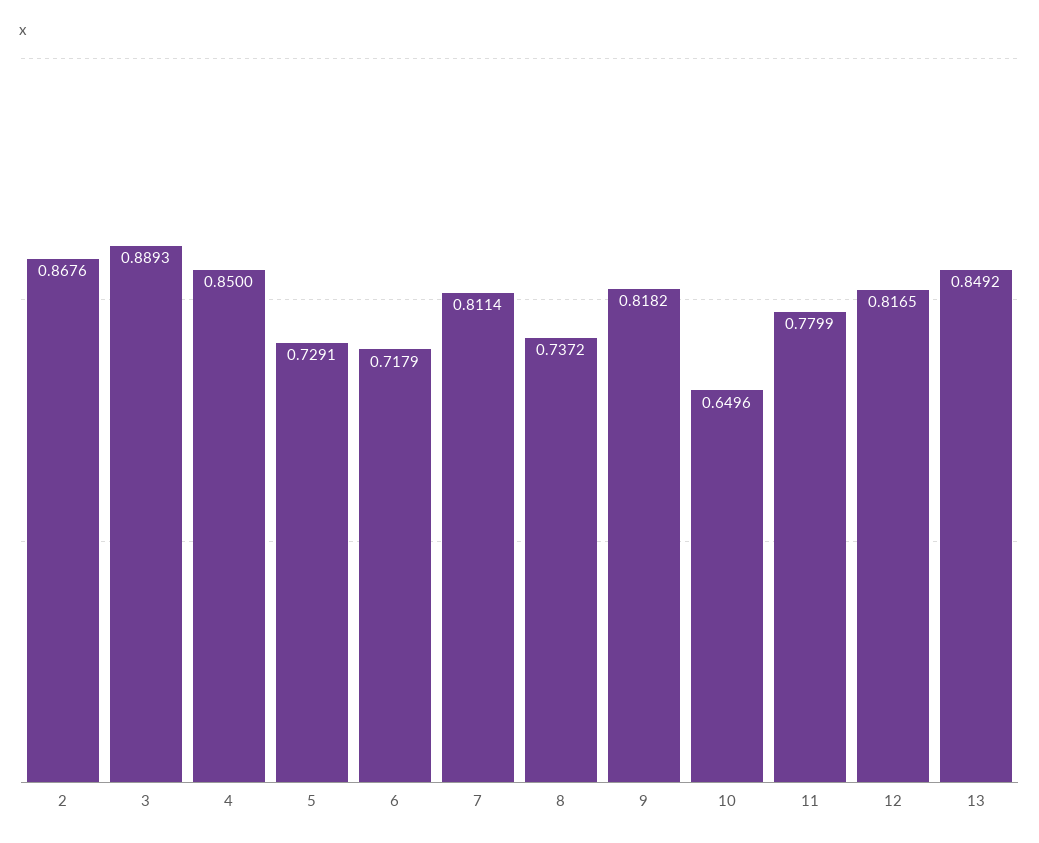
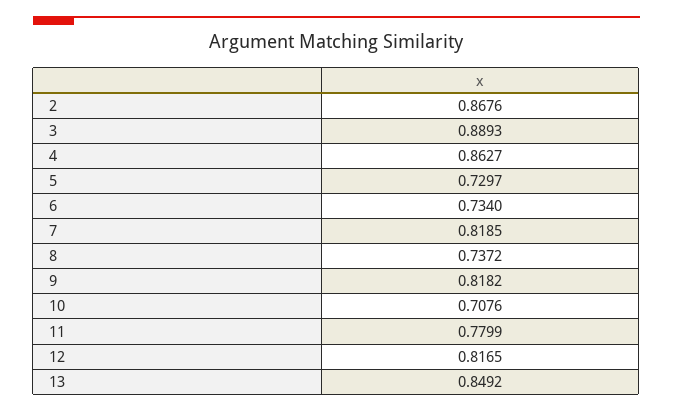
4: 0.85 -> 0.8627
5: 0.7291 -> 0.7297
6: 0.7179 -> 0.734
7: 0.8114 -> 0.8185
10: 0.6496 -> 0.7076

